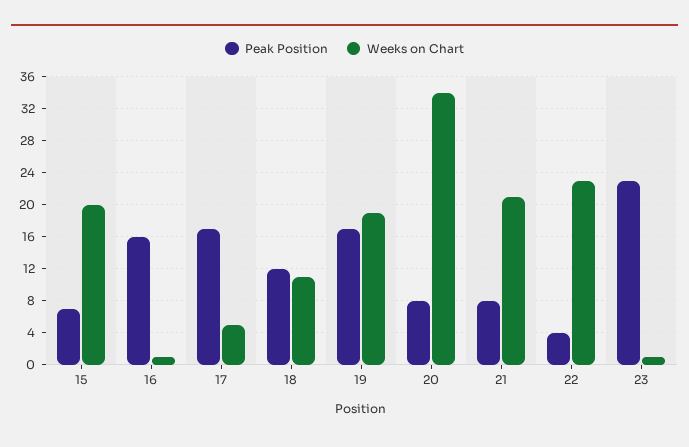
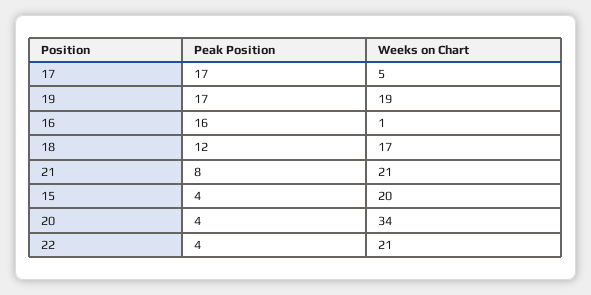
Peak Position, 15: 7 -> 4
Weeks on Chart, 18: 11 -> 17
Peak Position, 20: 8 -> 4
Weeks on Chart, 22: 23 -> 21
Peak Position, 23: 23 -> none
Weeks on Chart, 23: 1 -> none

